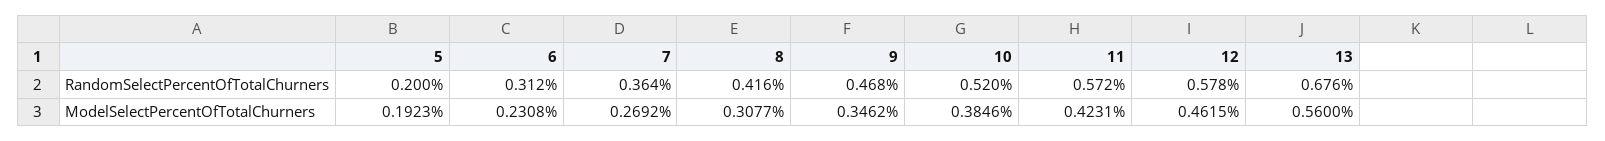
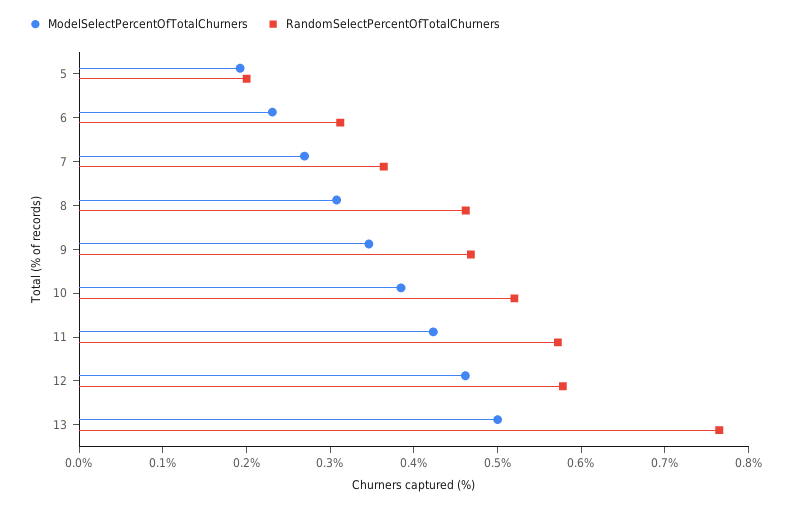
RandomSelectPercentOfTotalChurners, 8: 0.416 -> 0.46
RandomSelectPercentOfTotalChurners, 13: 0.676 -> 0.76
ModelSelectPercentOfTotalChurners, 13: 0.56 -> 0.5

